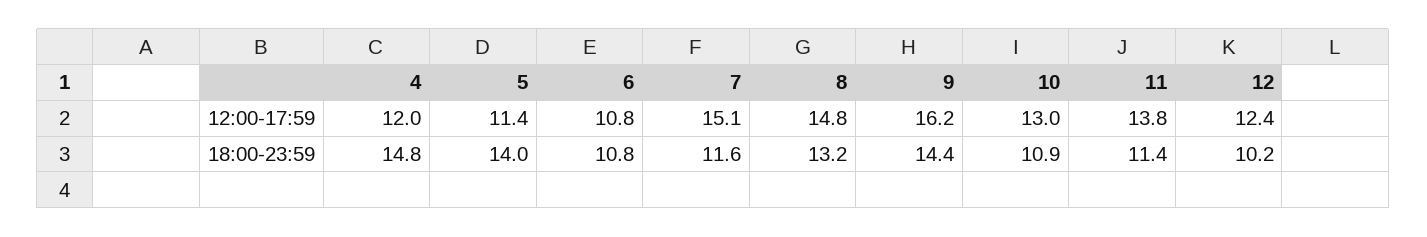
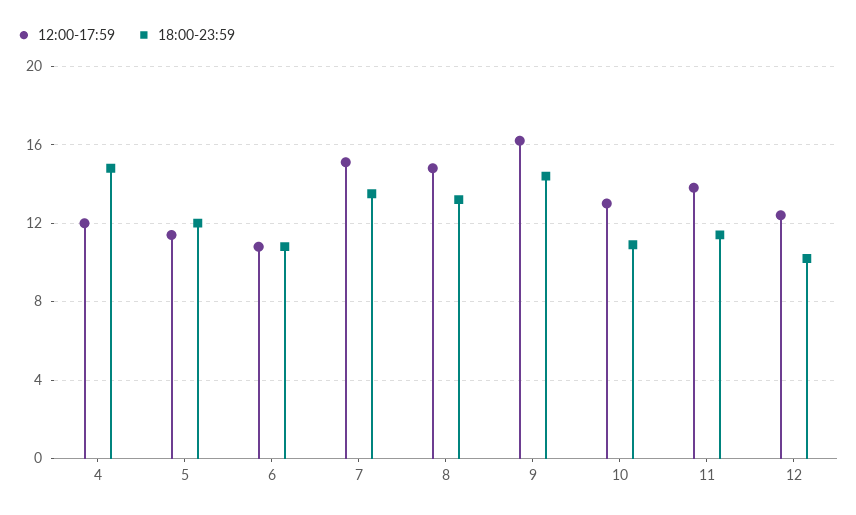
18:00-23:59, 5: 14 -> 12
18:00-23:59, 7: 11.6 -> 13.5

